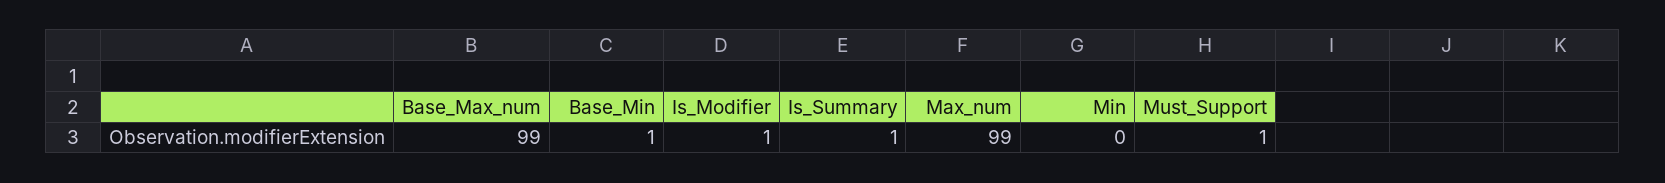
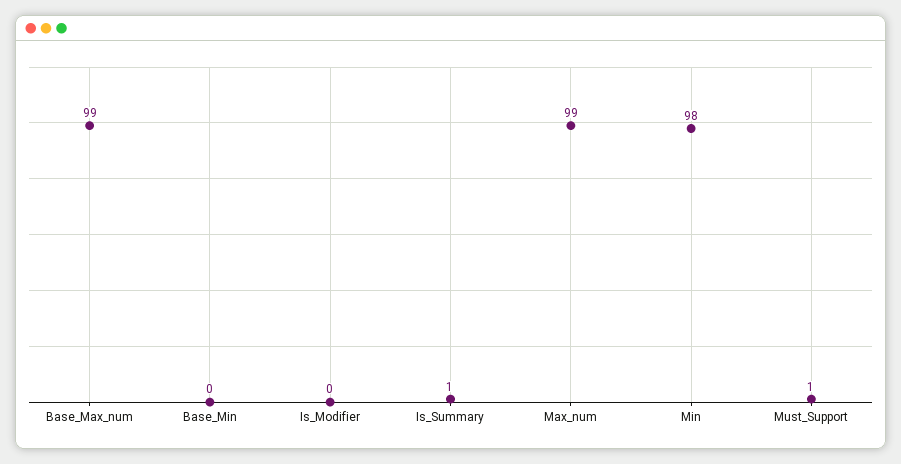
Base_Min: 1 -> 0
Is_Modifier: 1 -> 0
Min: 0 -> 98

